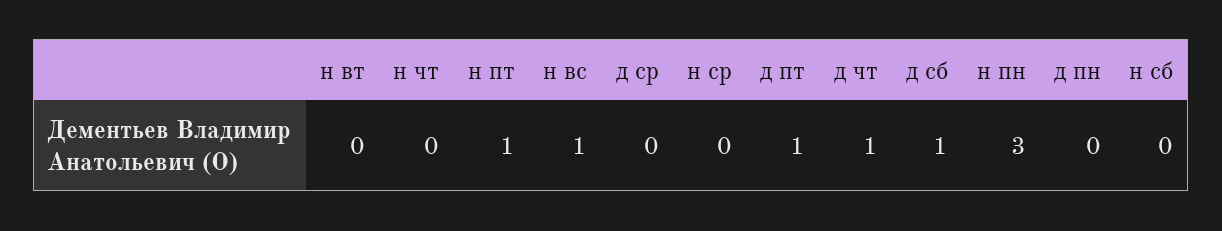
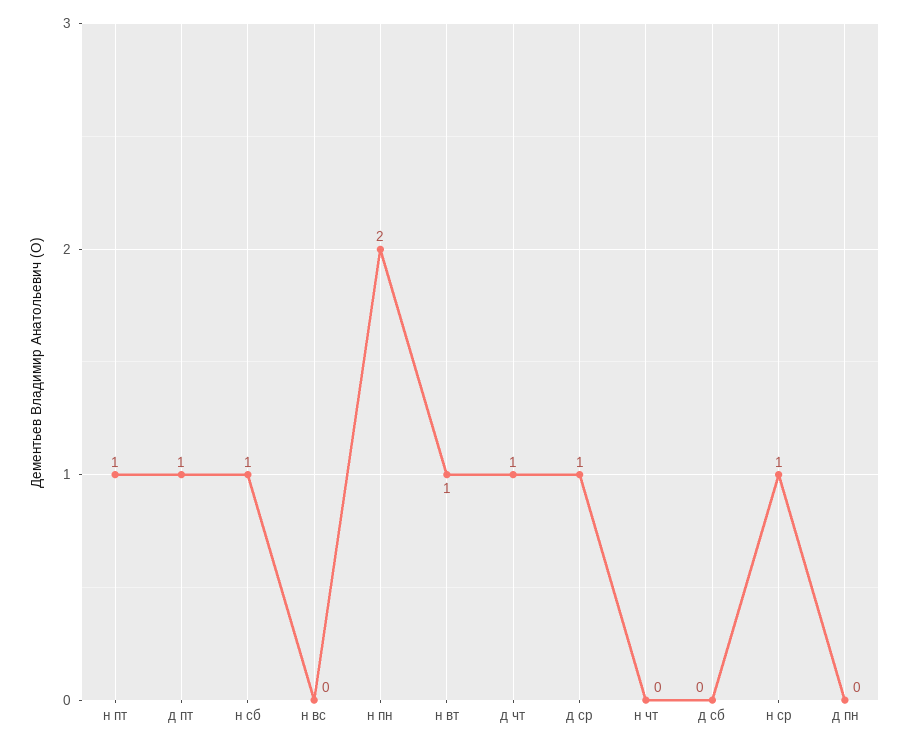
н вт: 0 -> 1
н вс: 1 -> 0
д ср: 0 -> 1
н ср: 0 -> 1
д сб: 1 -> 0
н пн: 3 -> 2
н сб: 0 -> 1

